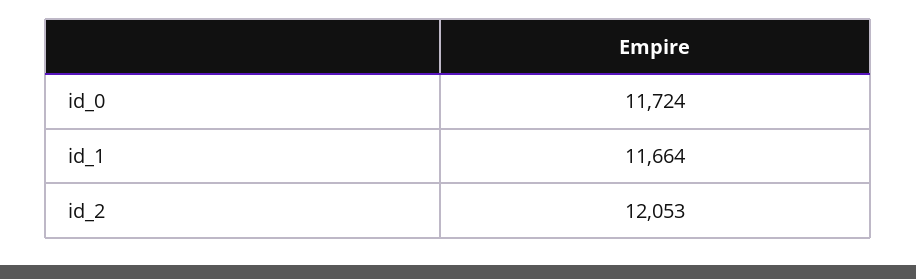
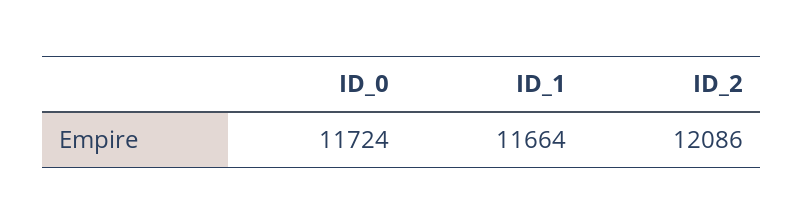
id_2: 12053 -> 12086

